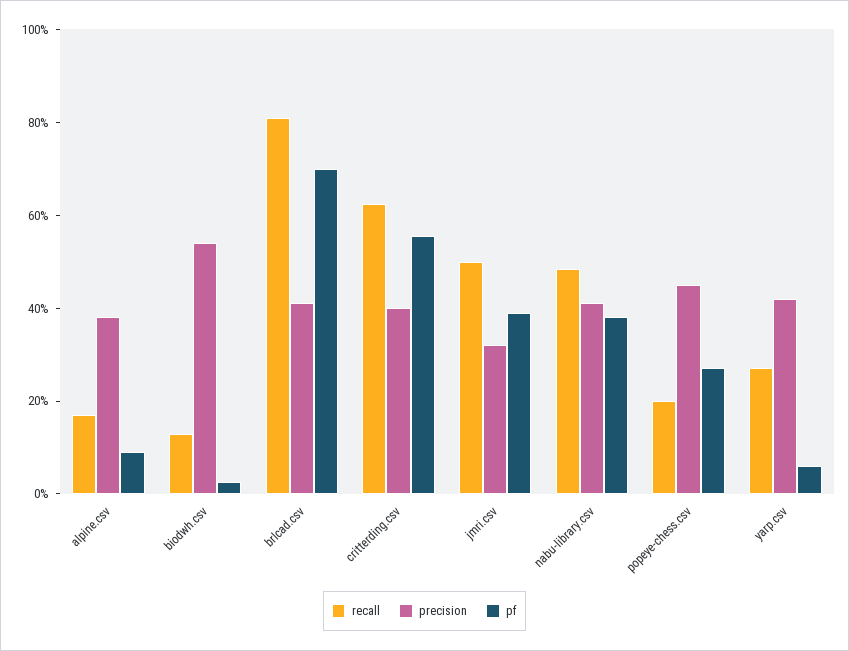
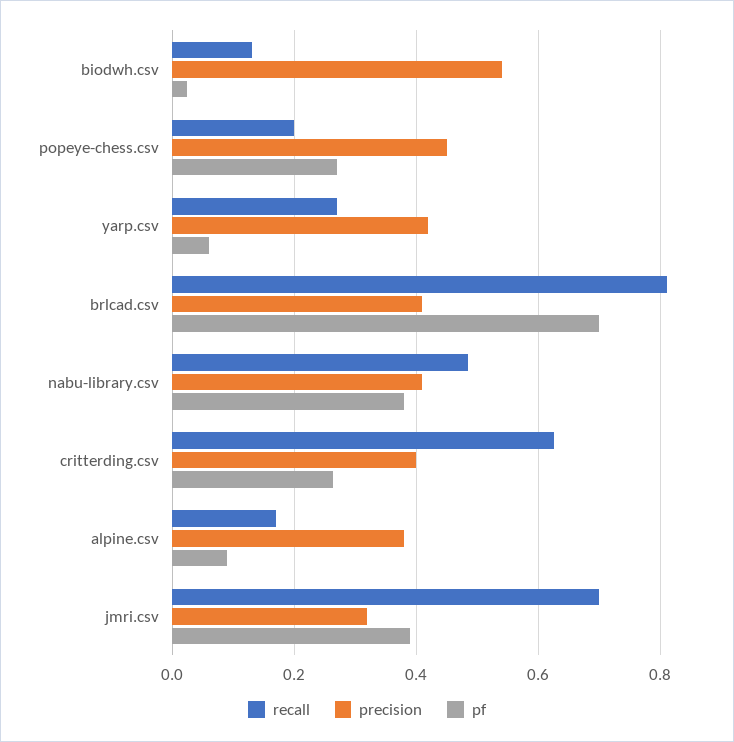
pf, critterding.csv: 0.55 -> 0.26
recall, jmri.csv: 0.5 -> 0.7

